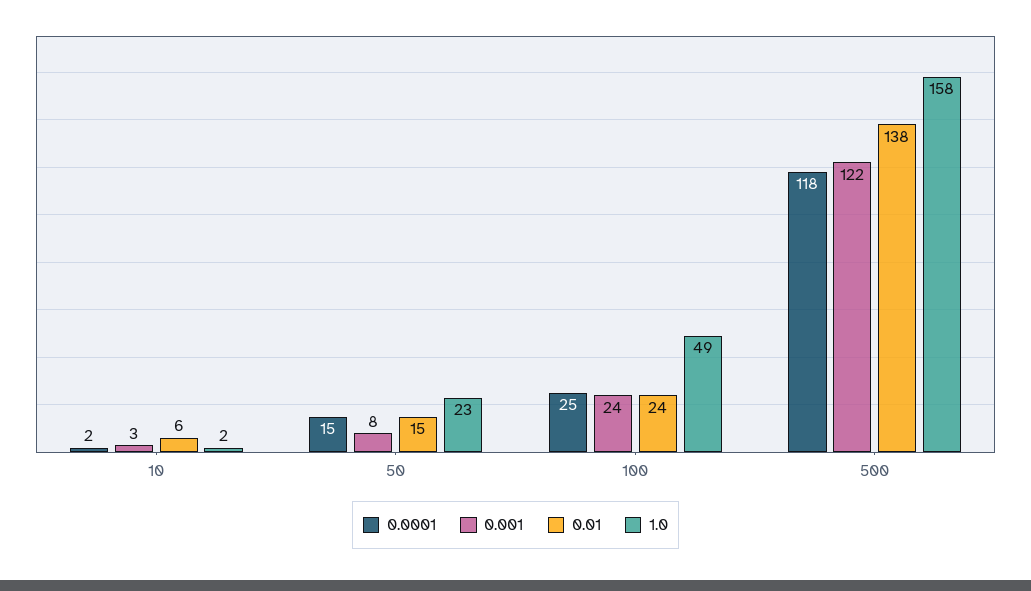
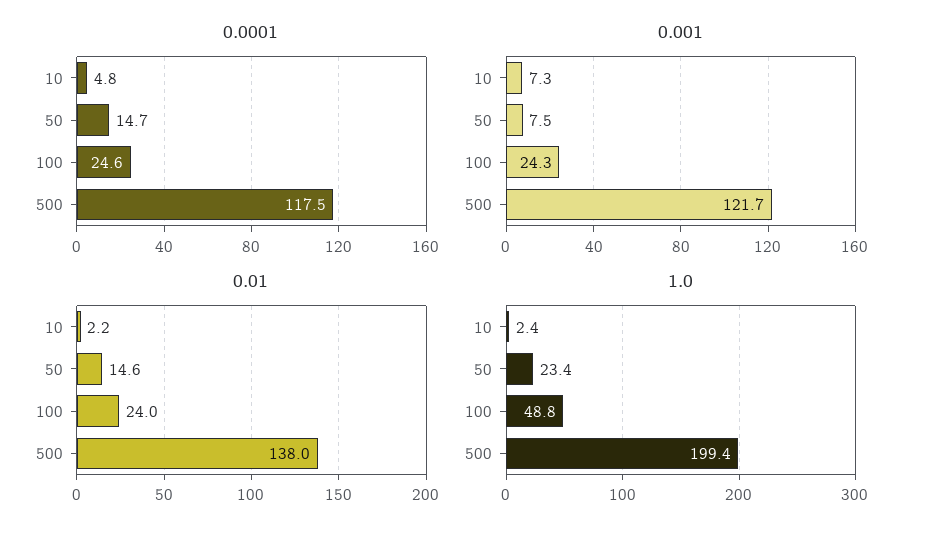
0.0001, 10: 2 -> 4.8
0.001, 10: 3 -> 7.3
0.01, 10: 6 -> 2.2
1.0, 500: 158 -> 199.4

